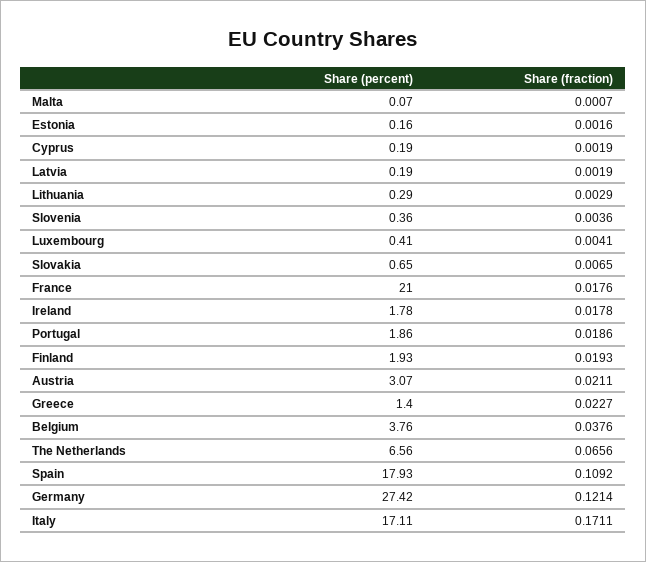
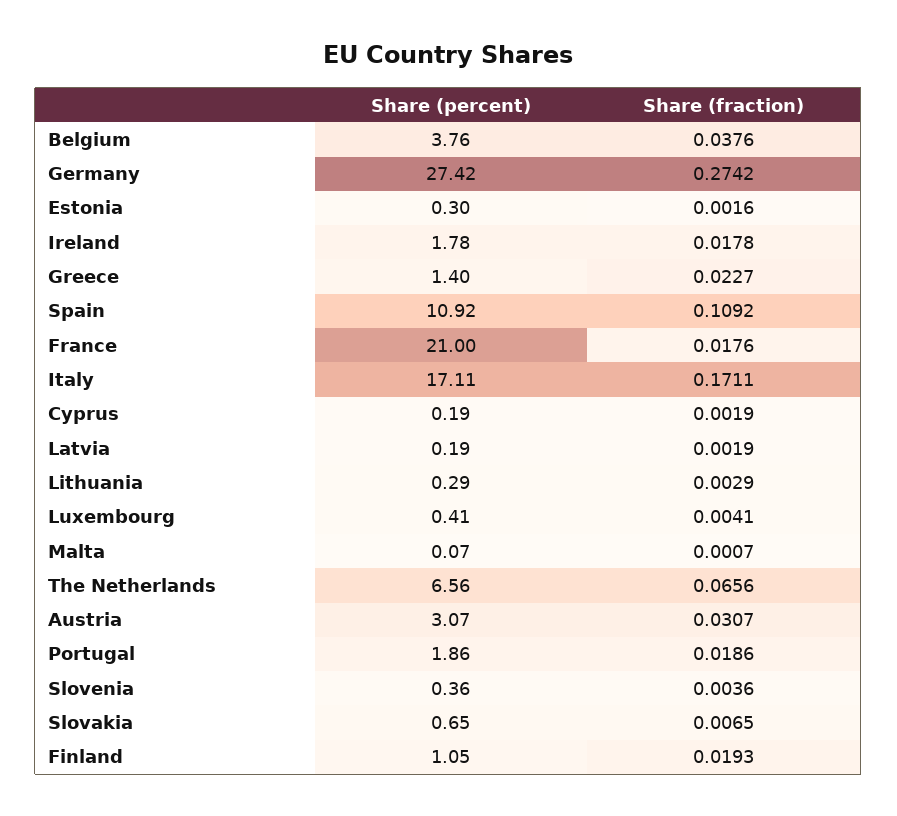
Share (percent), Estonia: 0.16 -> 0.3
Share (percent), Finland: 1.93 -> 1.05
Share (fraction), Austria: 0.0211 -> 0.0307
Share (percent), Spain: 17.93 -> 10.92
Share (fraction), Germany: 0.1214 -> 0.2742

